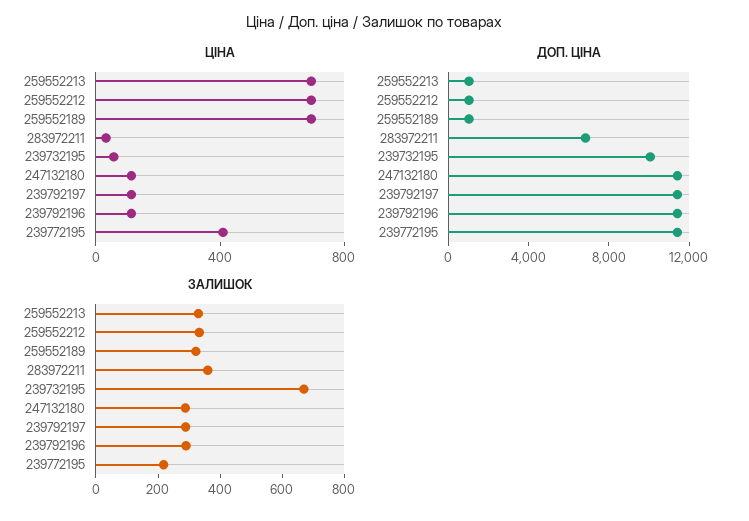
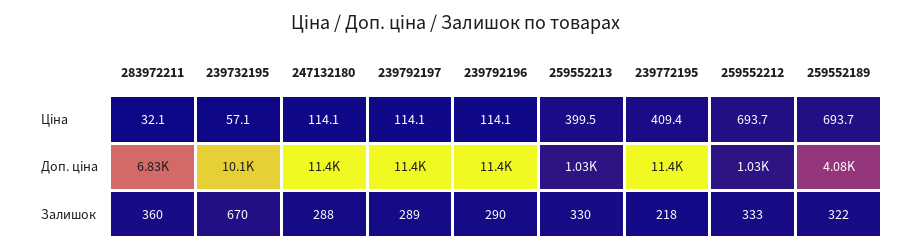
ЦІНА, 259552213: 700 -> 399.5
ДОП. ЦІНА, 259552189: 1000 -> 4080

